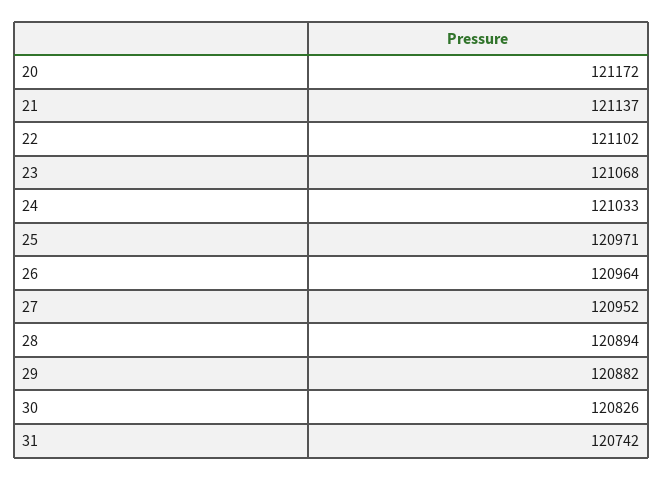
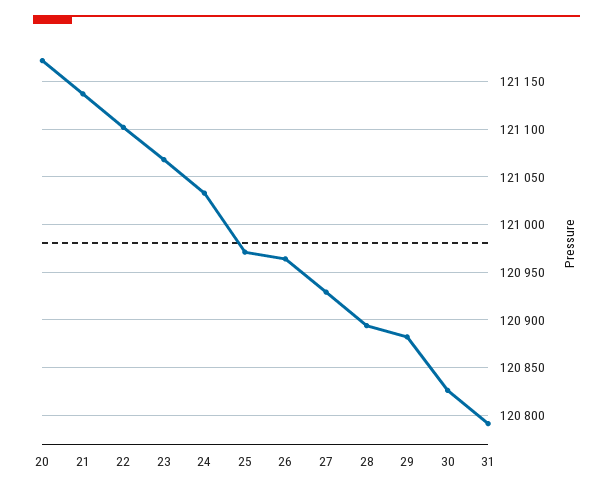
27: 120952 -> 120930
31: 120742 -> 120790

